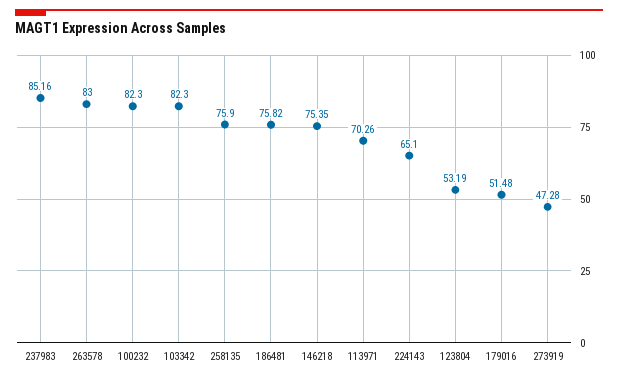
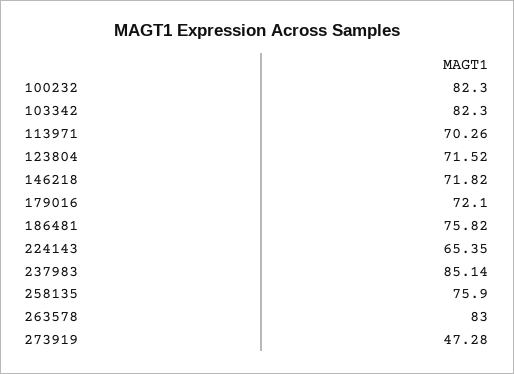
237983: 85.16 -> 85.14
146218: 75.35 -> 71.82
224143: 65.1 -> 65.35
123804: 53.19 -> 71.52
179016: 51.48 -> 72.1

